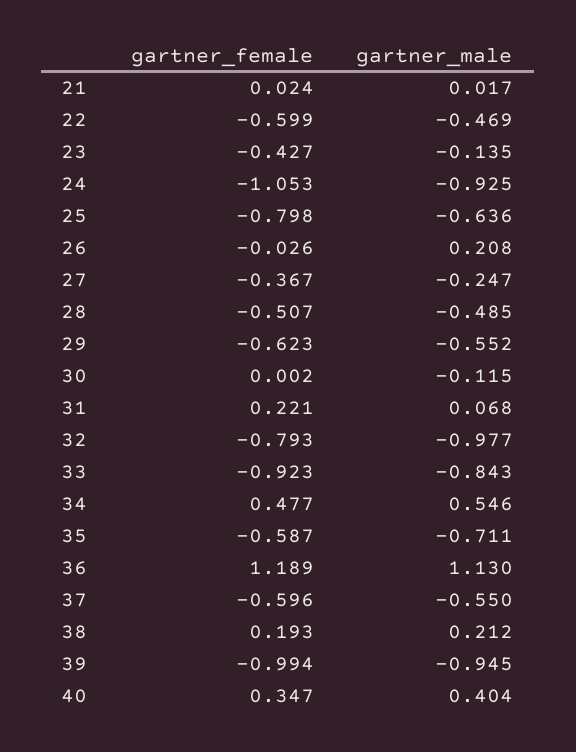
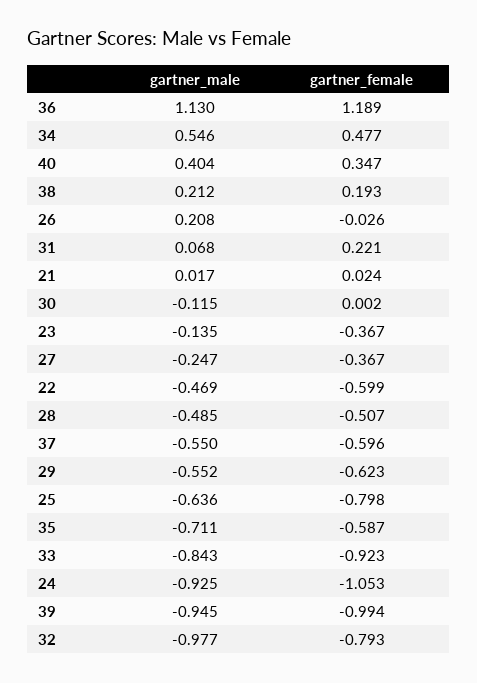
gartner_female, 23: -0.427 -> -0.367

